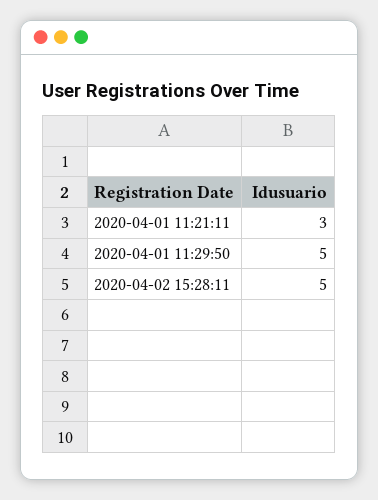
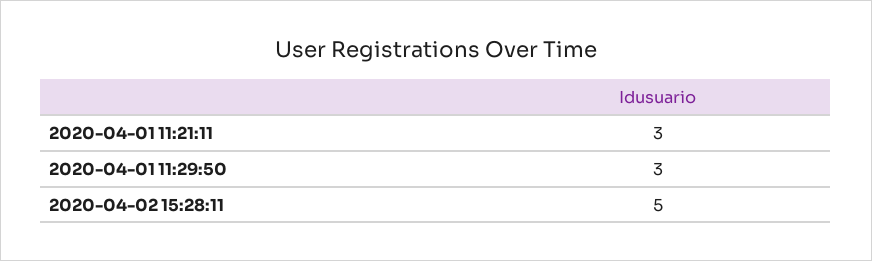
2020-04-01 11:29:50: 5 -> 3

